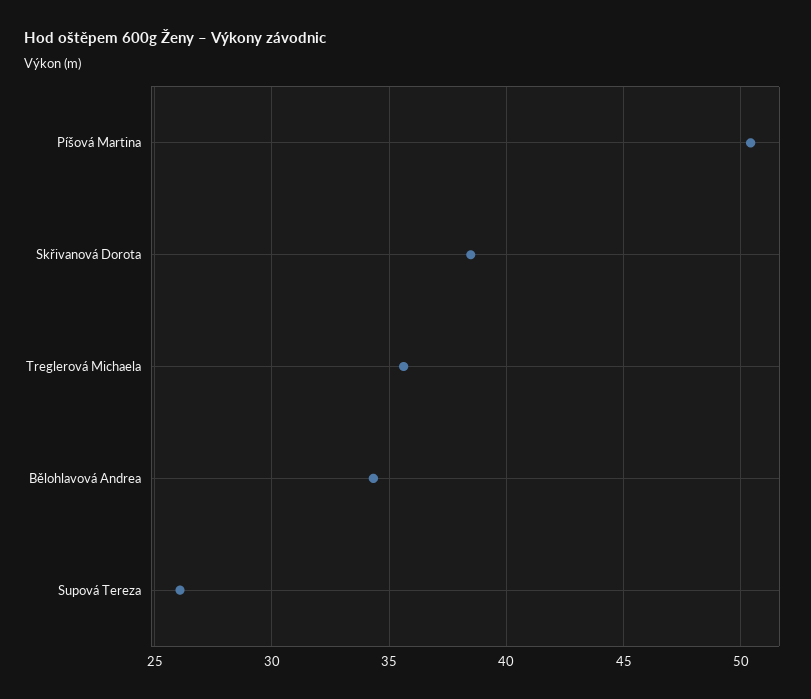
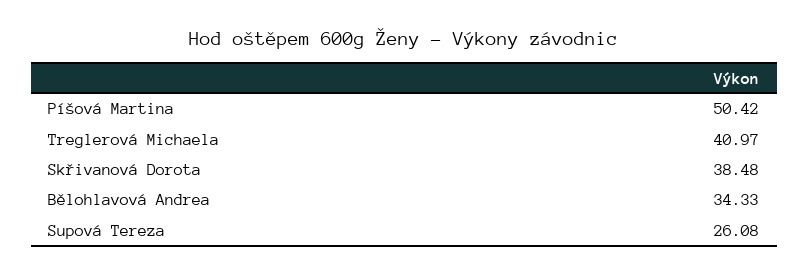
Treglerová Michaela: 35.5 -> 40.97

